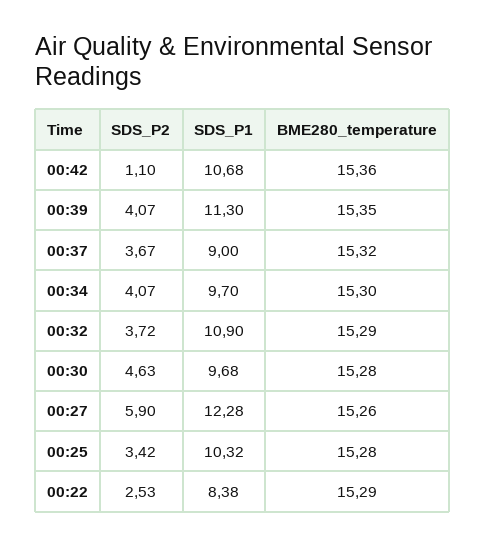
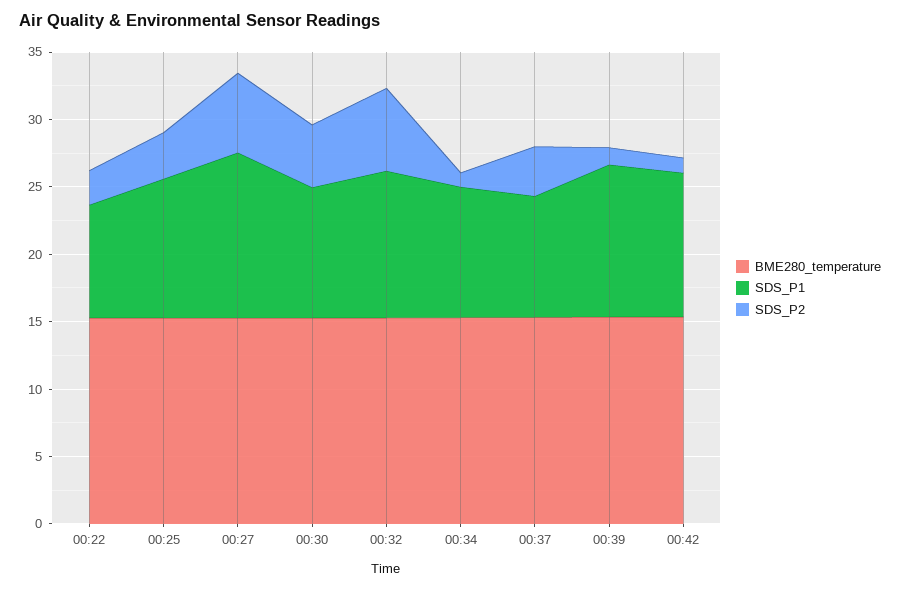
SDS_P2, 00:39: 4.07 -> 1
SDS_P2, 00:34: 4.07 -> 1
SDS_P2, 00:32: 3.72 -> 6

